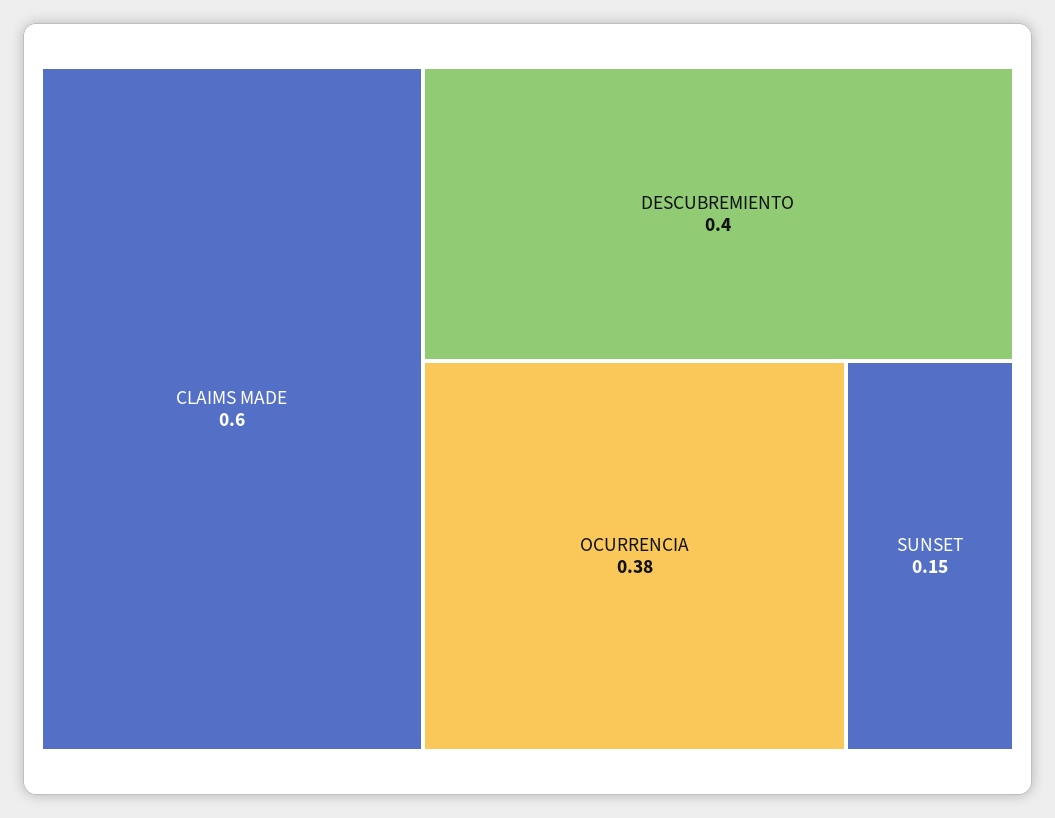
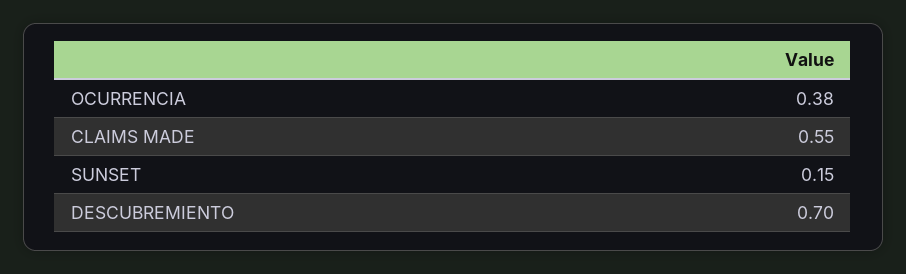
CLAIMS MADE: 0.6 -> 0.55
DESCUBREMIENTO: 0.4 -> 0.7

